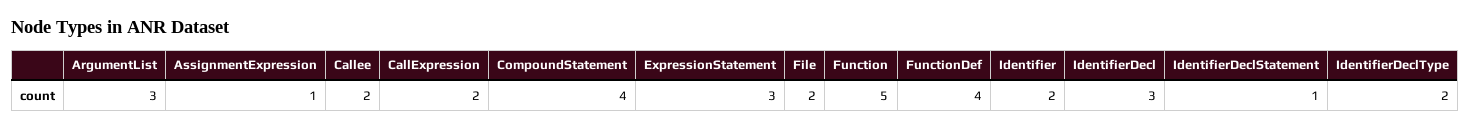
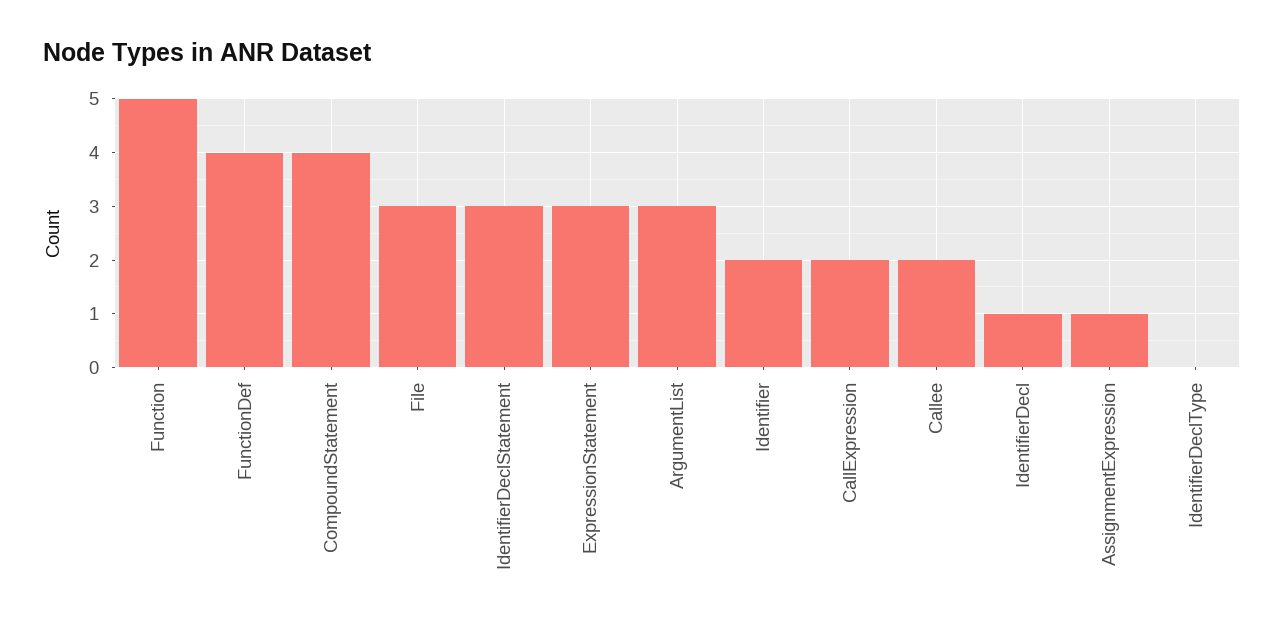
File: 2 -> 3
IdentifierDecl: 3 -> 1
IdentifierDeclStatement: 1 -> 3
IdentifierDeclType: 2 -> 0

